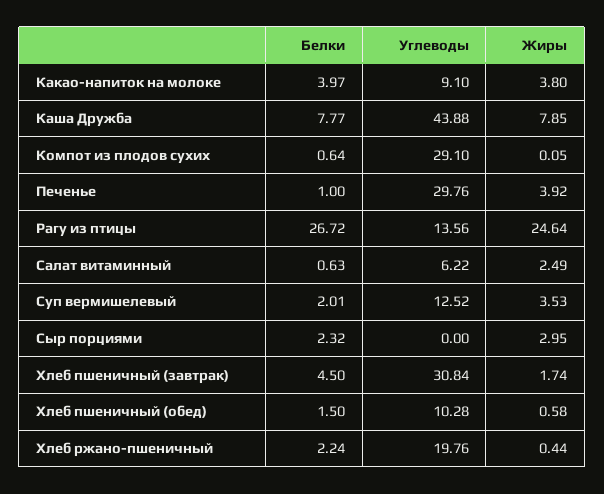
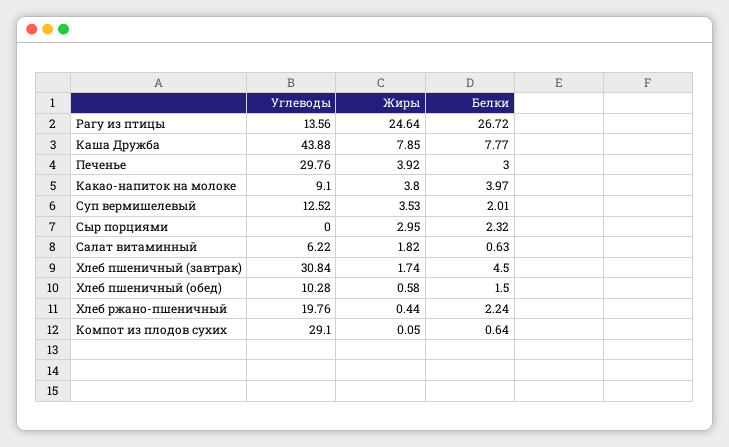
Белки, Печенье: 1 -> 3
Жиры, Салат витаминный: 2.49 -> 1.82

